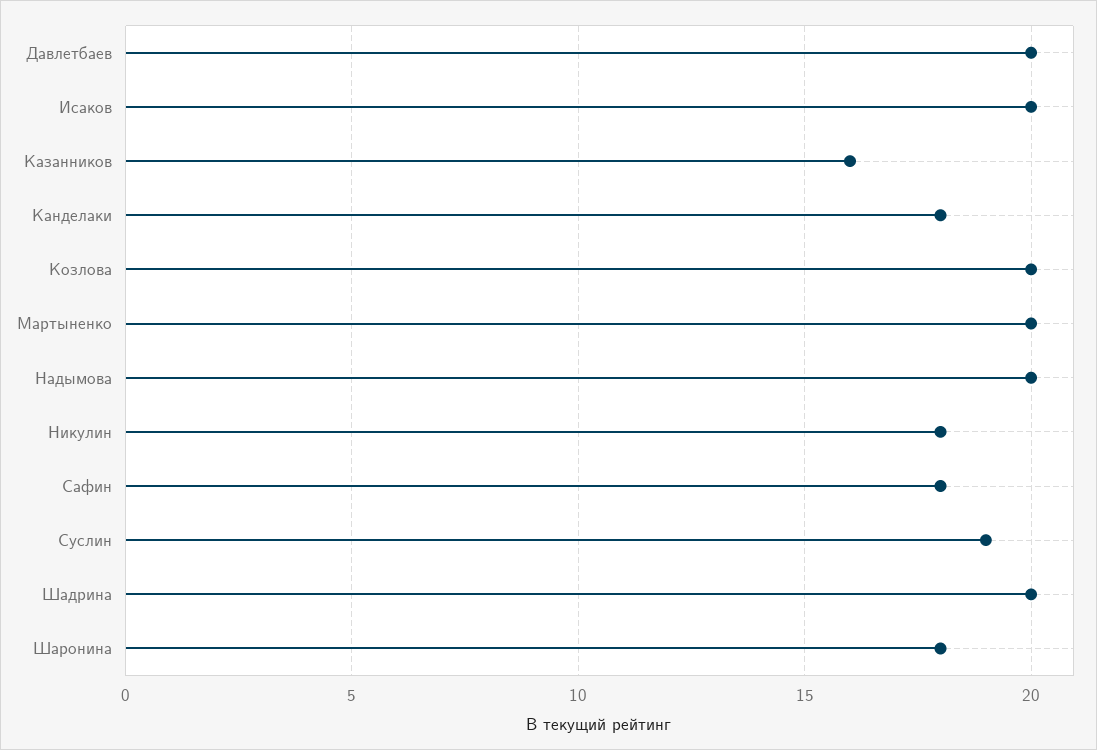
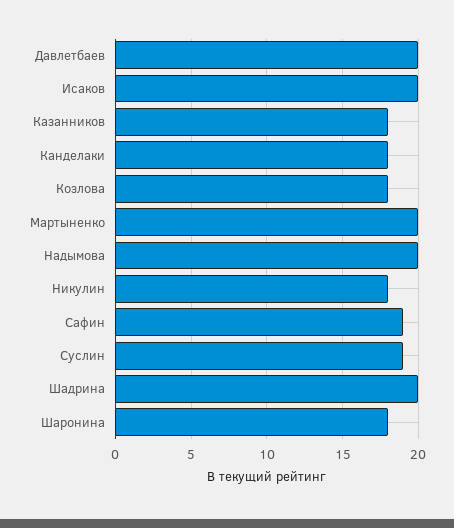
Казанников: 16 -> 18
Козлова: 20 -> 18
Сафин: 18 -> 19

